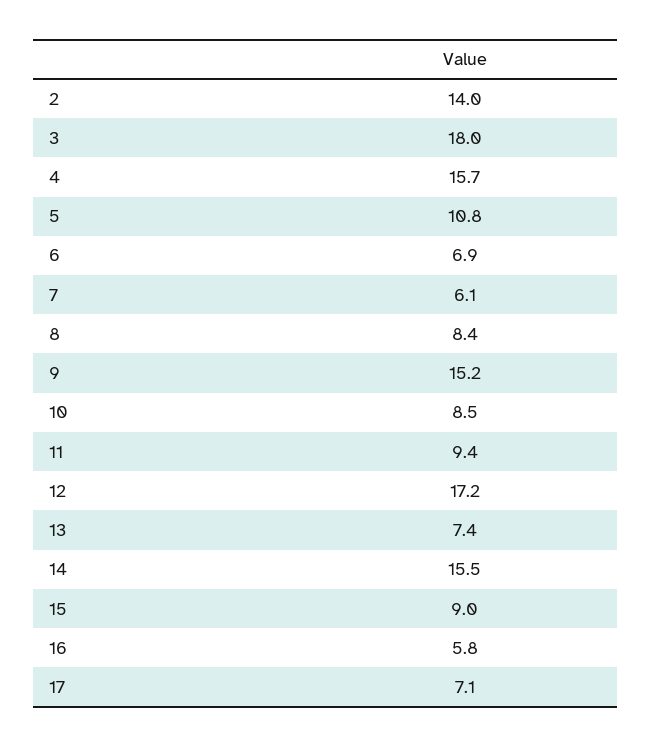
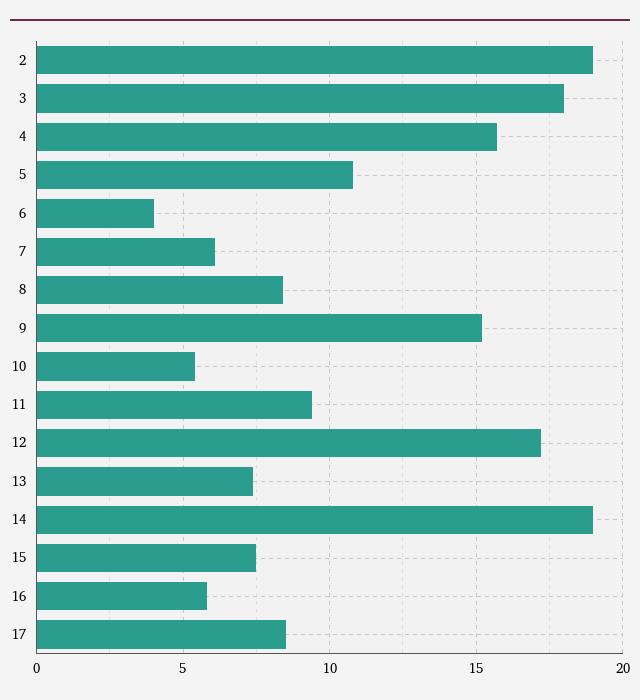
2: 14 -> 19
6: 6.9 -> 4
10: 8.5 -> 5.5
14: 15.5 -> 19
15: 9 -> 7.5
17: 7.1 -> 8.5

